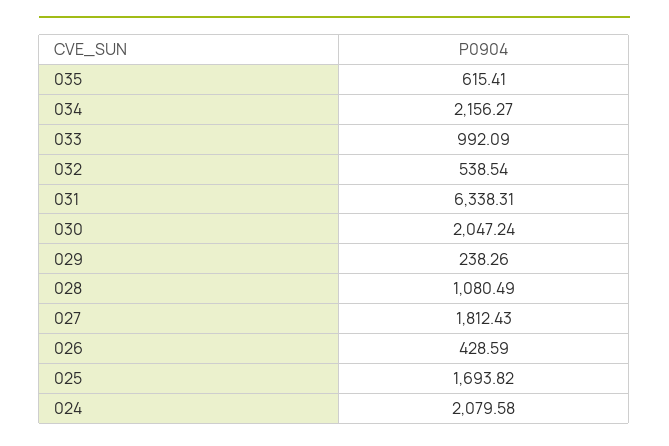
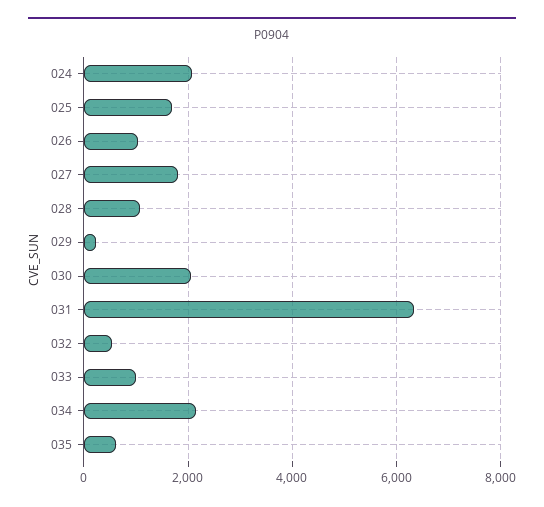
026: 428.59 -> 1000

